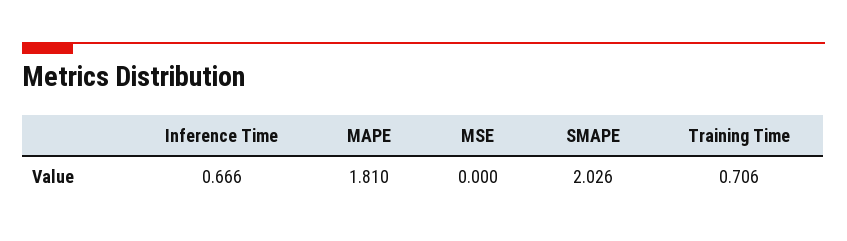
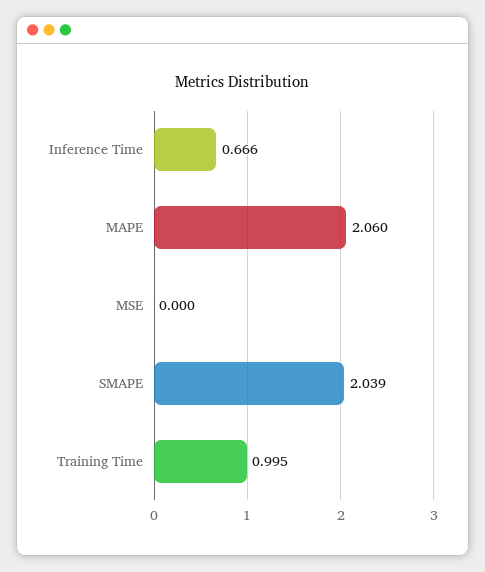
MAPE: 1.81 -> 2.06
SMAPE: 2.026 -> 2.039
Training Time: 0.706 -> 0.995

